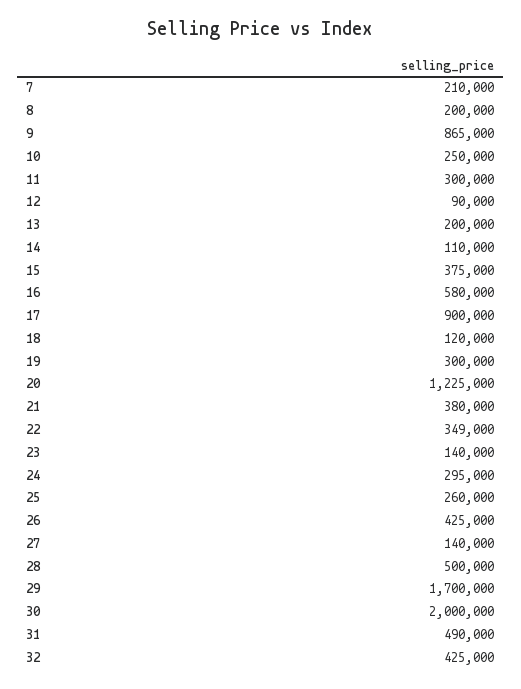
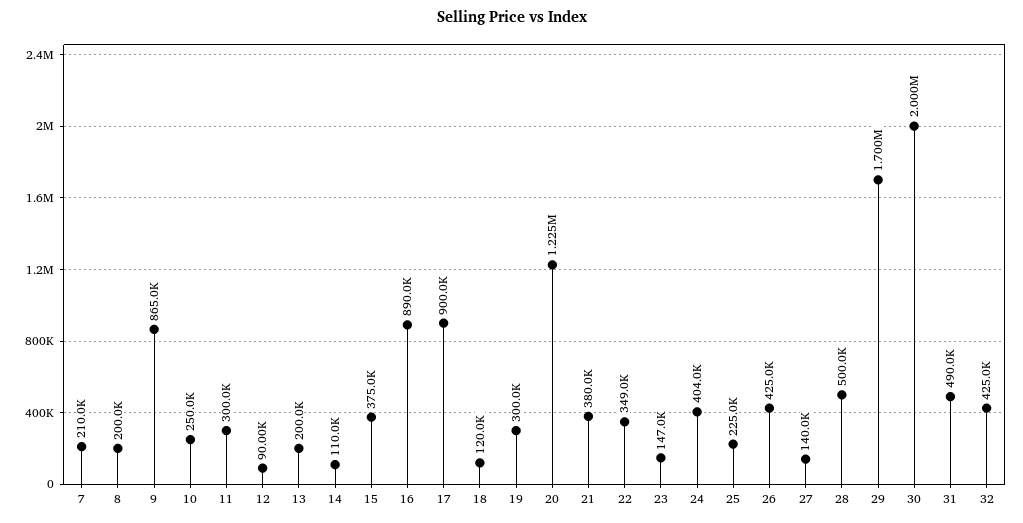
16: 580000 -> 890000
23: 140000 -> 147000
24: 295000 -> 404000
25: 260000 -> 225000

